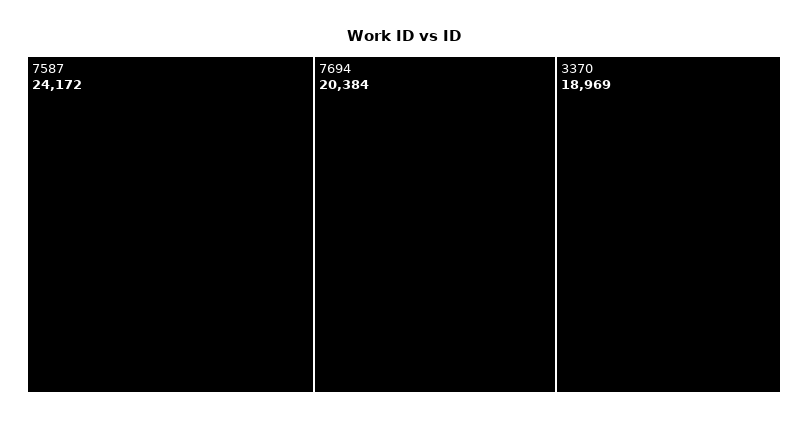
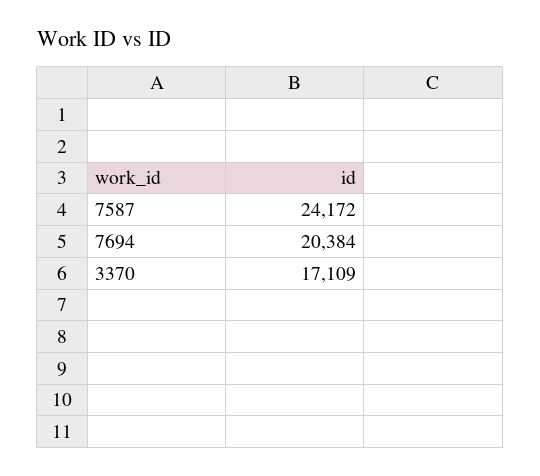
3370: 18969 -> 17109

